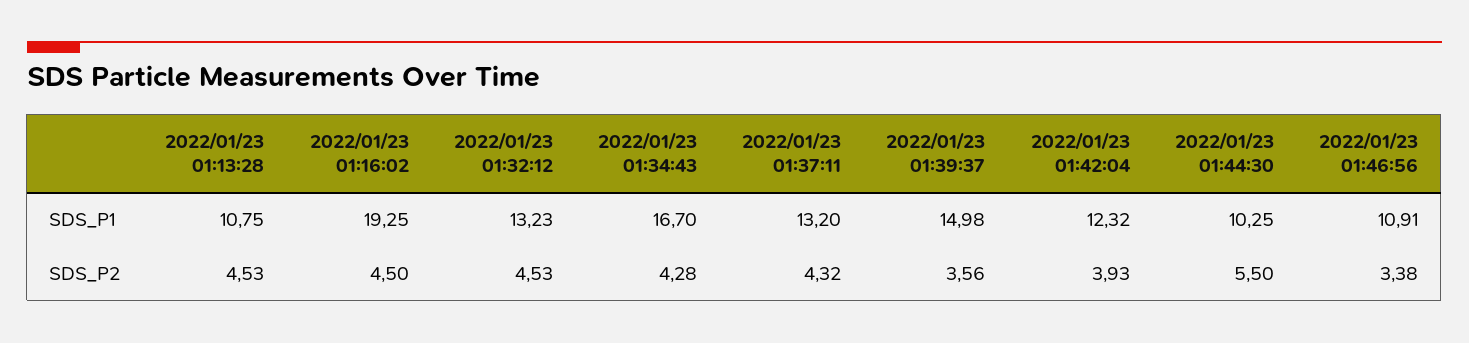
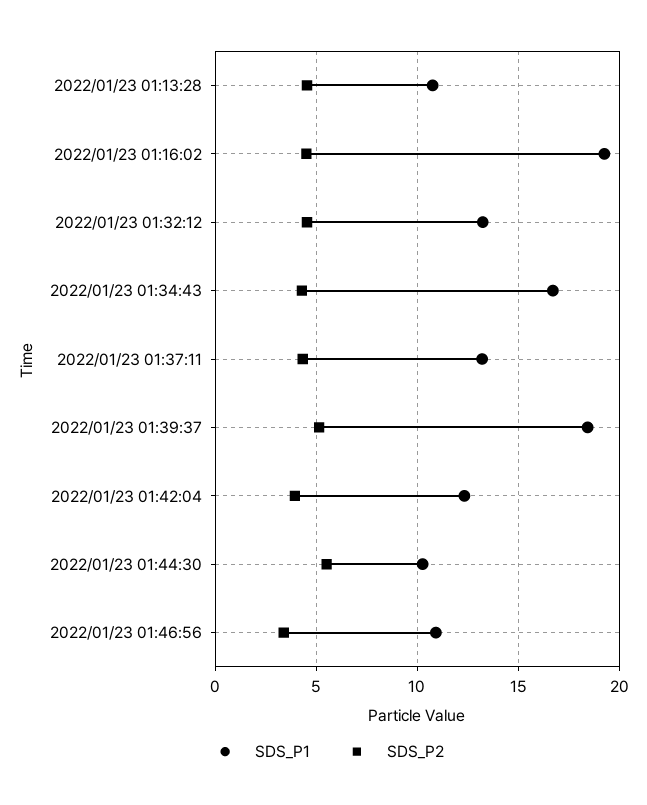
SDS_P1, 2022/01/23 01:39:37: 14.98 -> 18.5
SDS_P2, 2022/01/23 01:39:37: 3.56 -> 5

